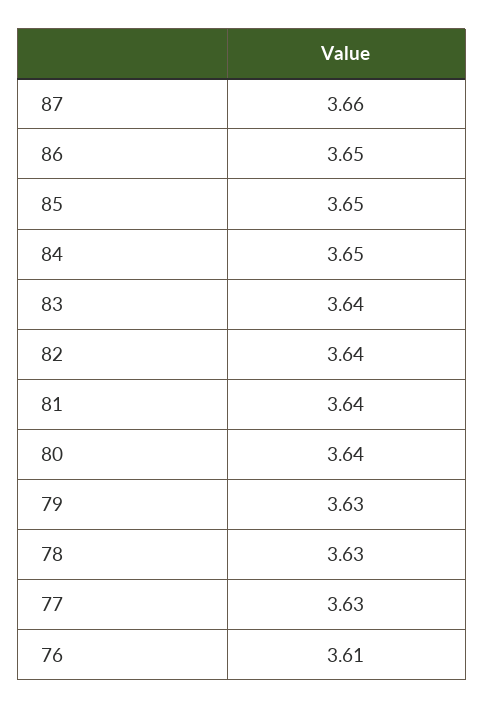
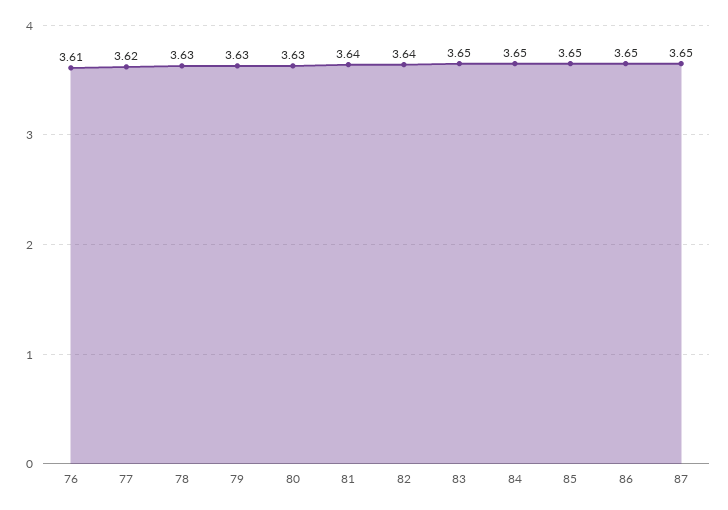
87: 3.66 -> 3.65
83: 3.64 -> 3.65
80: 3.64 -> 3.63
77: 3.63 -> 3.62

